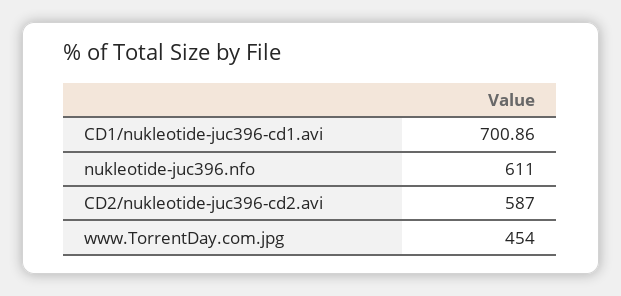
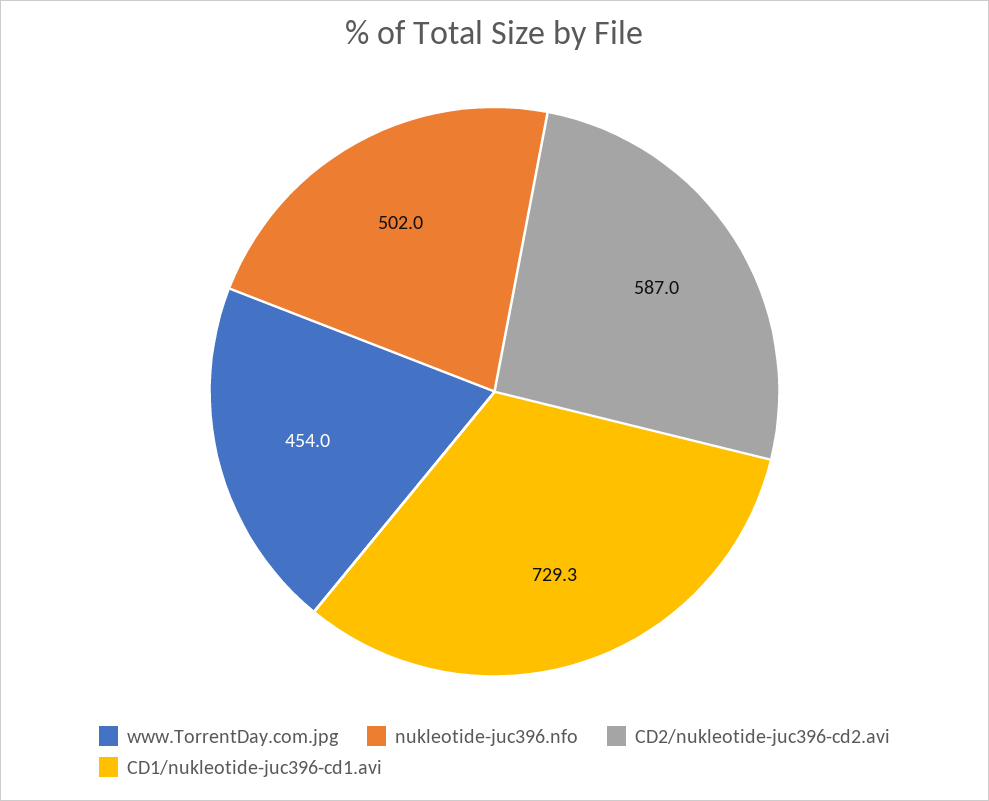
CD1/nukleotide-juc396-cd1.avi: 700.86 -> 729.3
nukleotide-juc396.nfo: 611 -> 502

